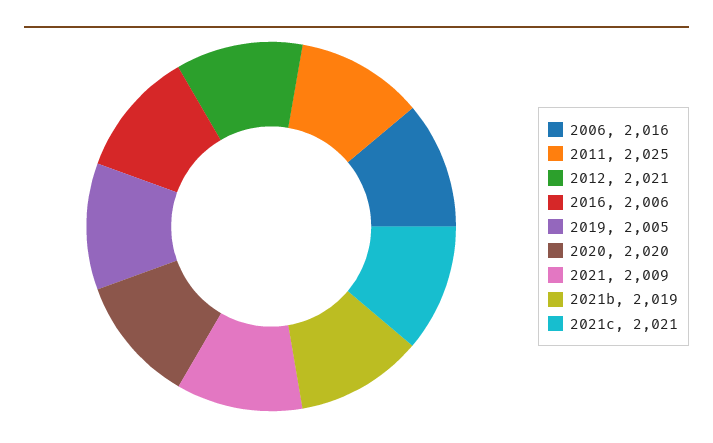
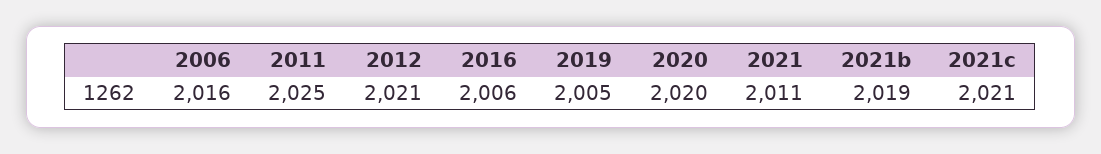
2021: 2009 -> 2011

